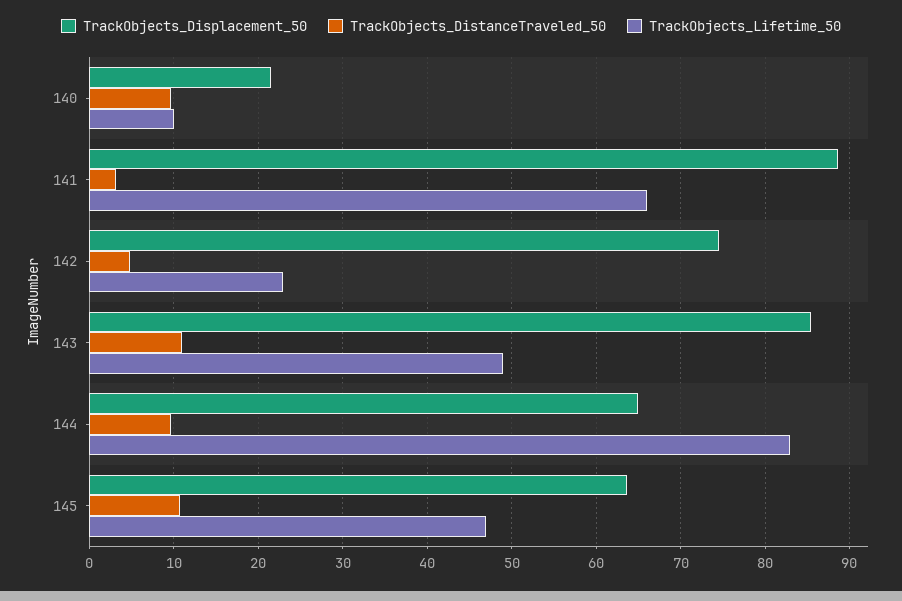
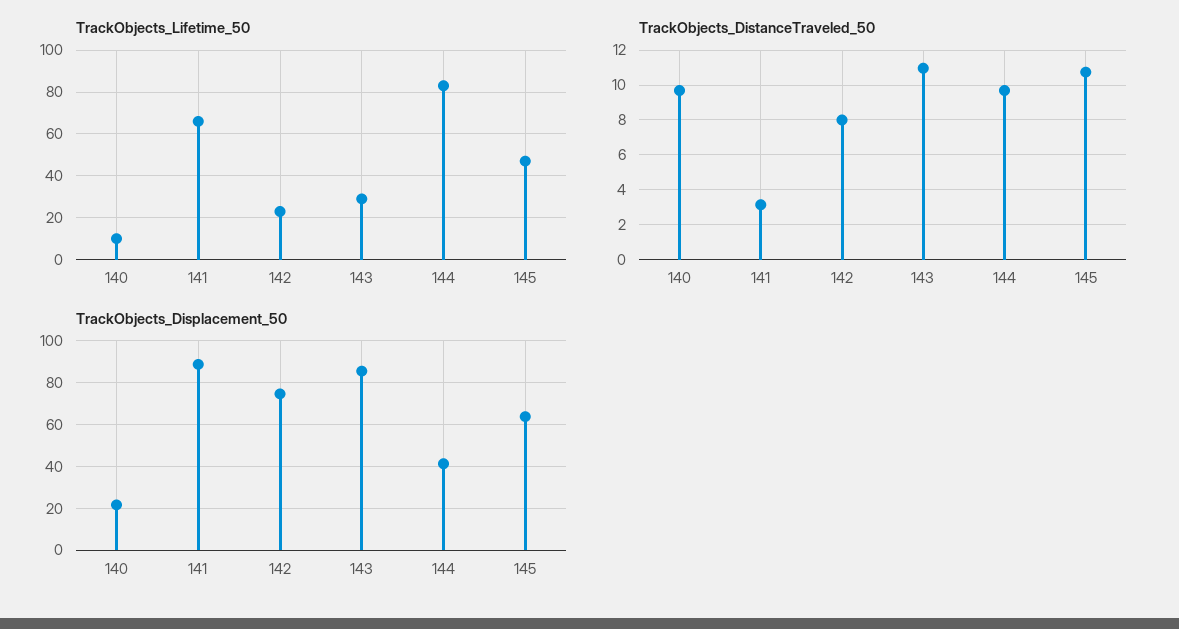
TrackObjects_DistanceTraveled_50, 142: 5 -> 8
TrackObjects_Lifetime_50, 143: 49 -> 30
TrackObjects_Displacement_50, 144: 65 -> 40

